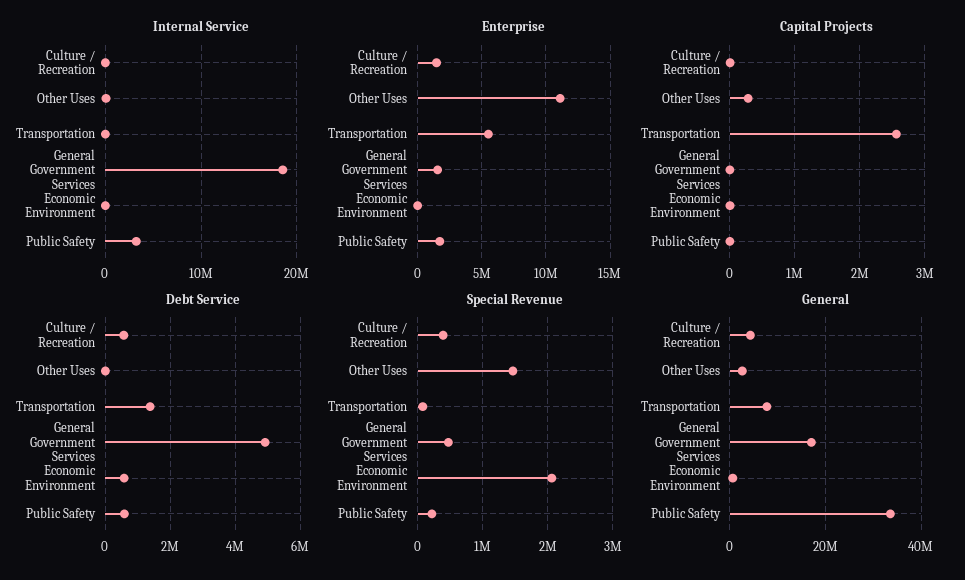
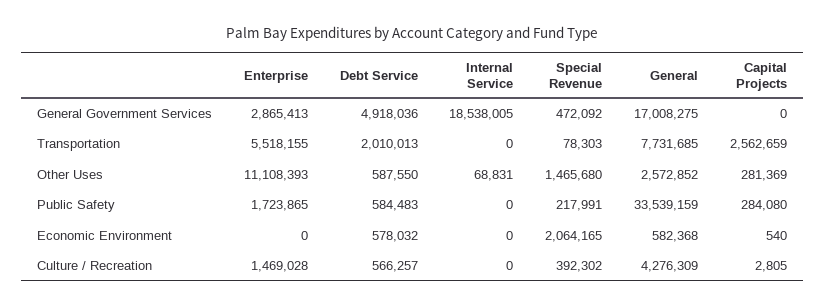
Internal Service, Public Safety: 3000000 -> 0
Enterprise, General Government Services: 1500000 -> 2865413
Capital Projects, Public Safety: 0 -> 284080
Debt Service, Other Uses: 0 -> 587550
Debt Service, Transportation: 1400000 -> 2010013

